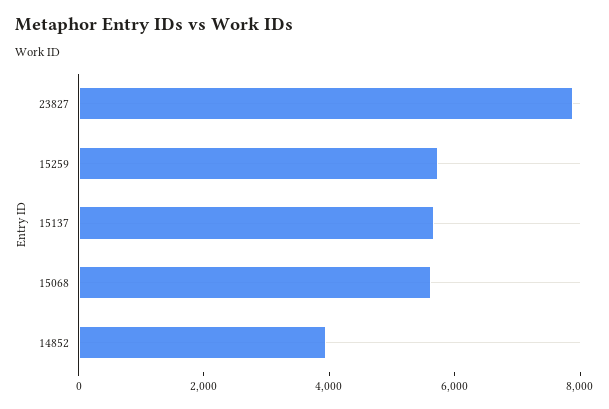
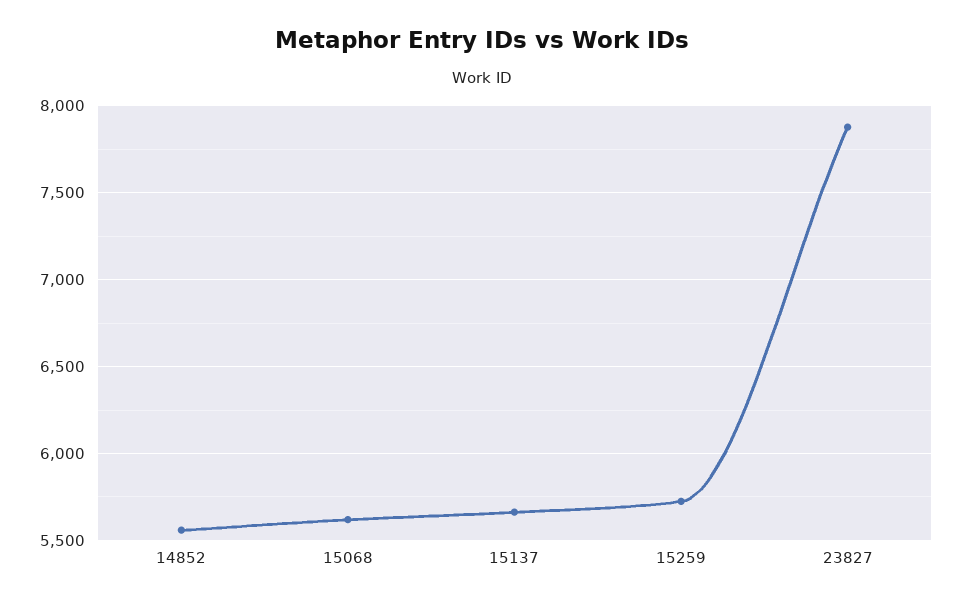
14852: 4000 -> 5550

